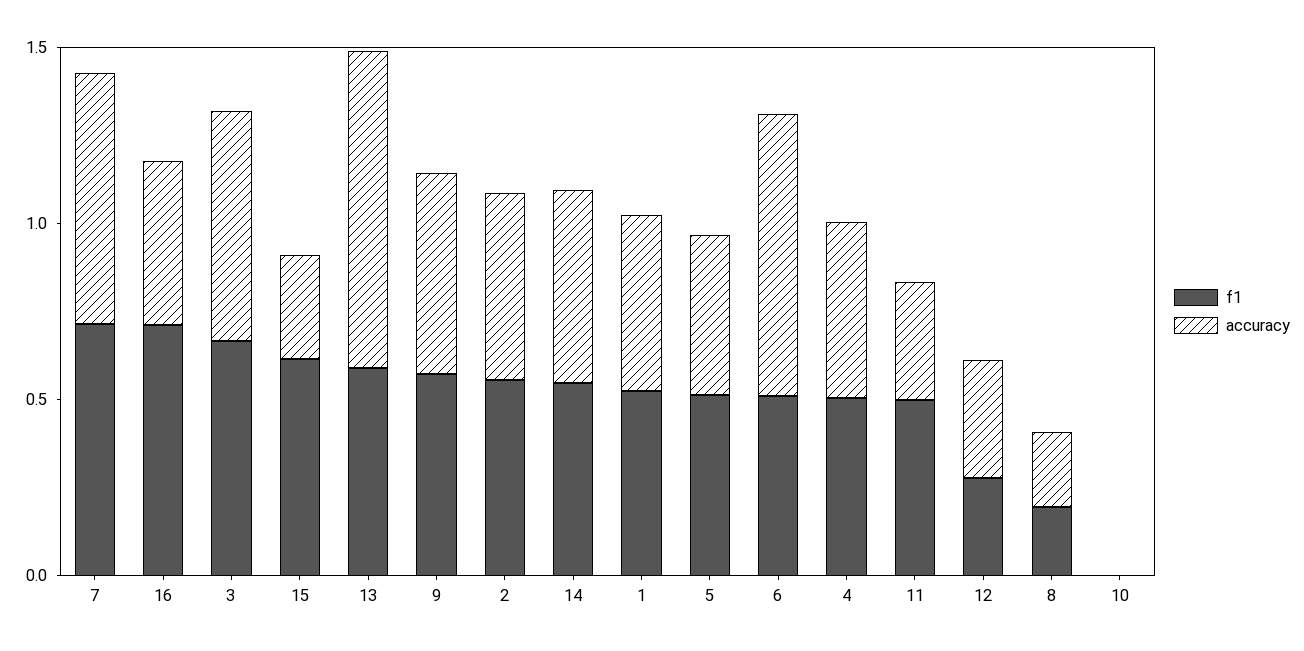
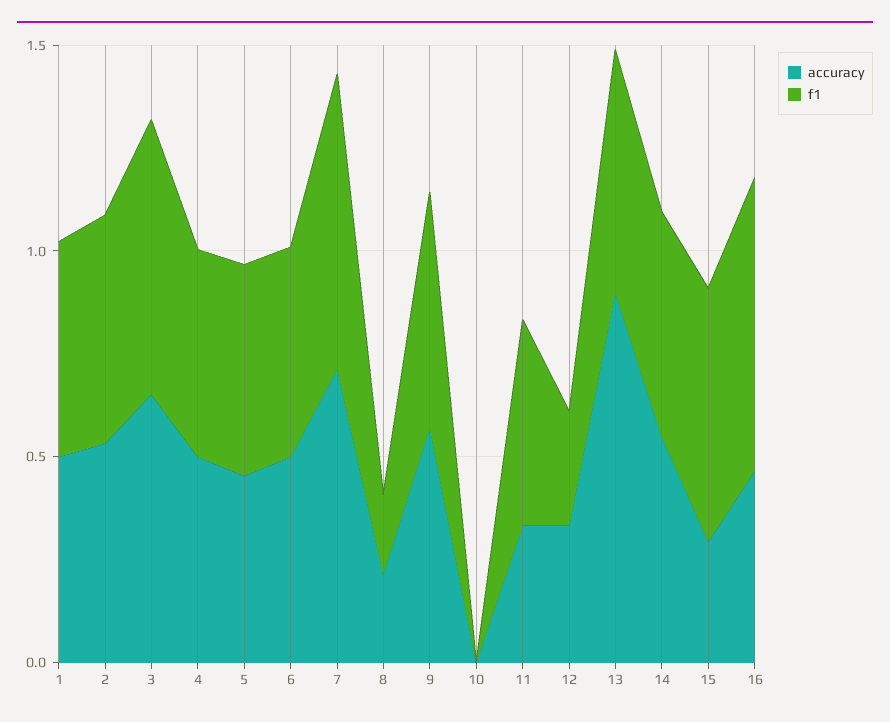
accuracy, 6: 0.8 -> 0.5

